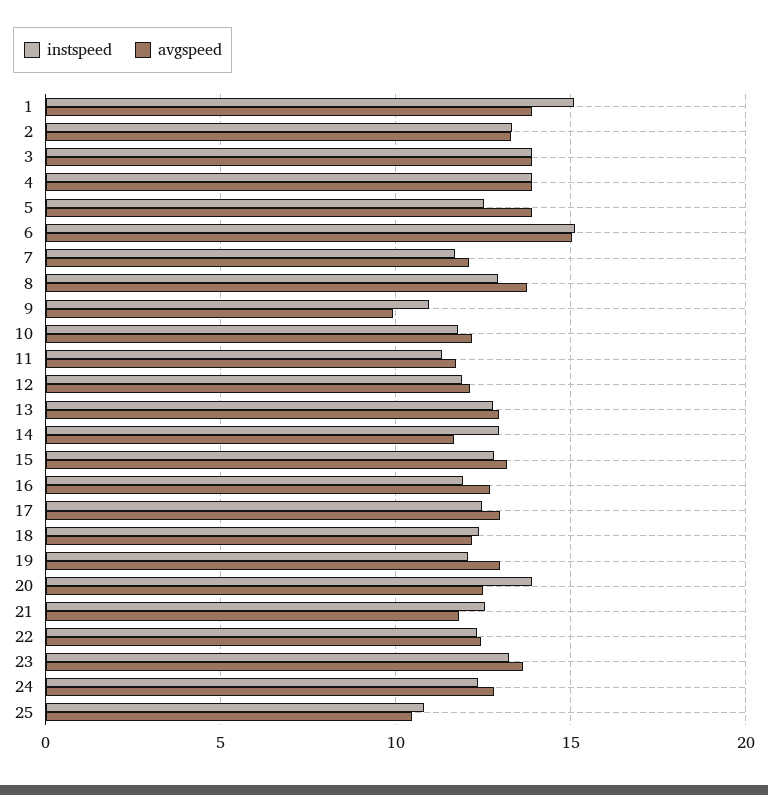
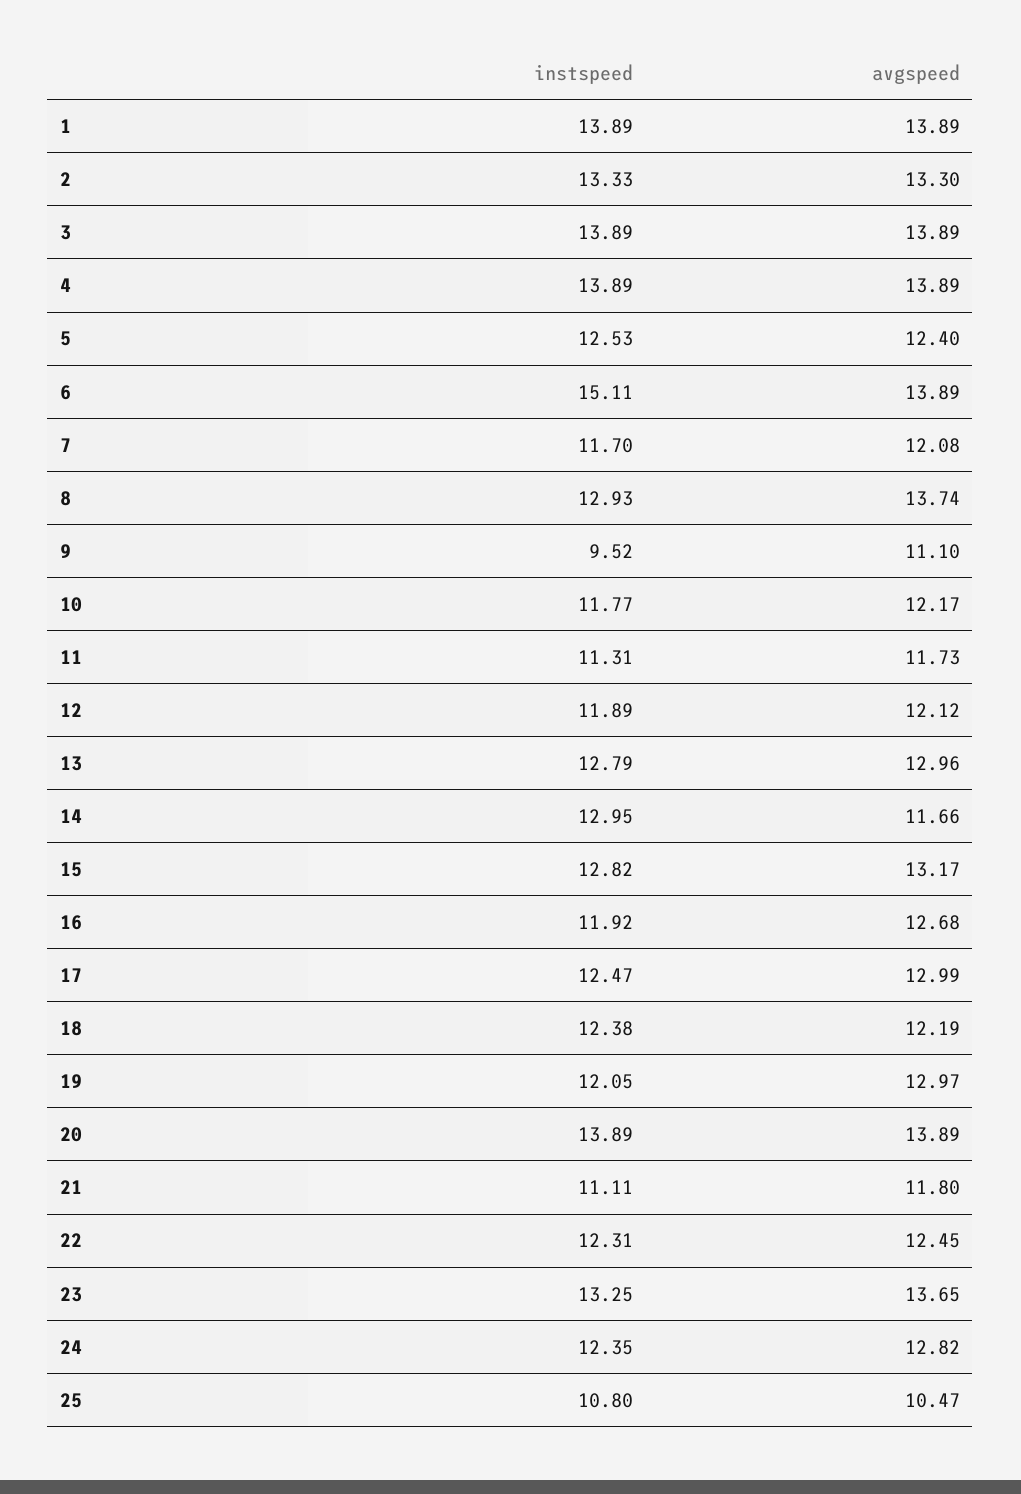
instspeed, 1: 15 -> 13.89
avgspeed, 5: 14 -> 12.4
avgspeed, 6: 15 -> 13.89
instspeed, 9: 11 -> 9.52
avgspeed, 9: 10 -> 11.1
avgspeed, 20: 12.5 -> 13.89
instspeed, 21: 12.5 -> 11.11

